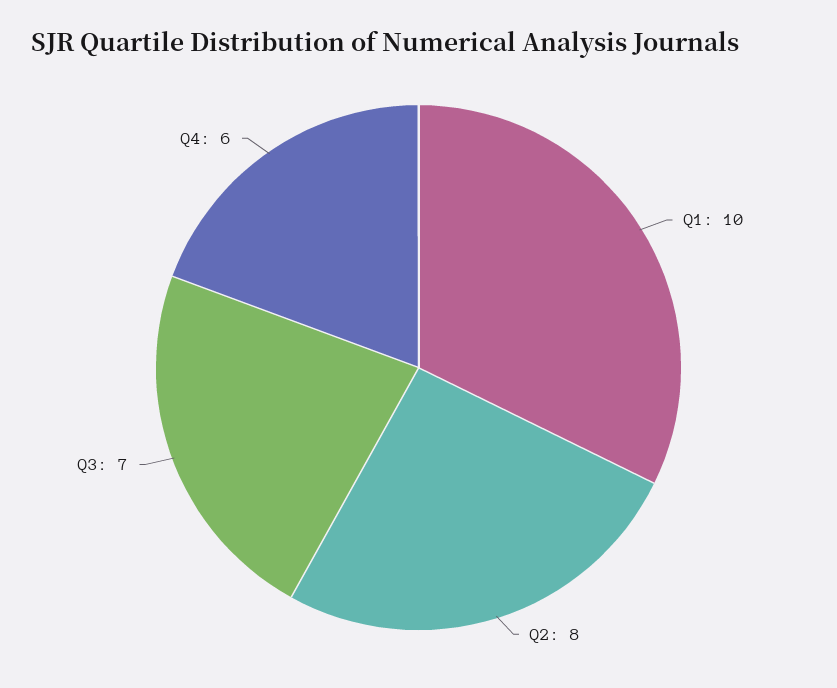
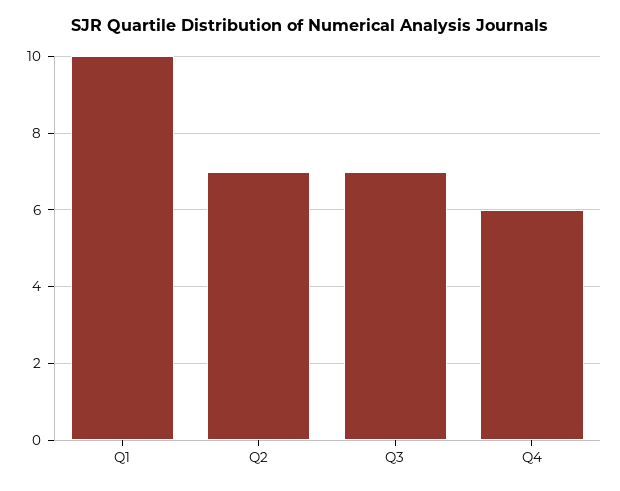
Q2: 8 -> 7

